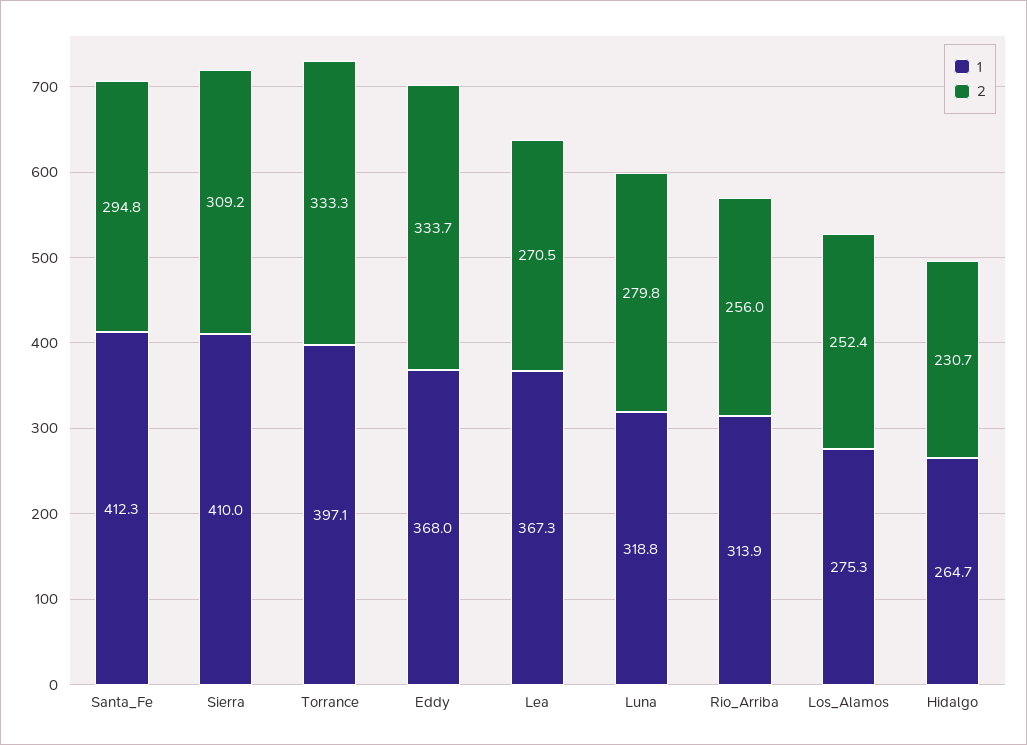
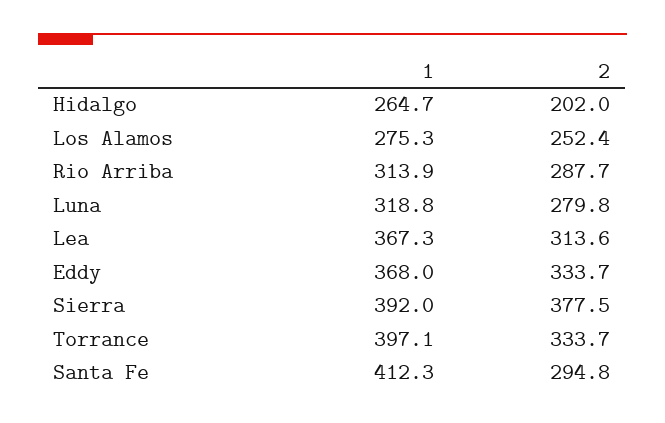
1, Sierra: 410 -> 392
2, Sierra: 309.2 -> 377.5
2, Torrance: 333.3 -> 333.7
2, Lea: 270.5 -> 313.6
2, Rio_Arriba: 256 -> 287.7
2, Hidalgo: 230.7 -> 202

